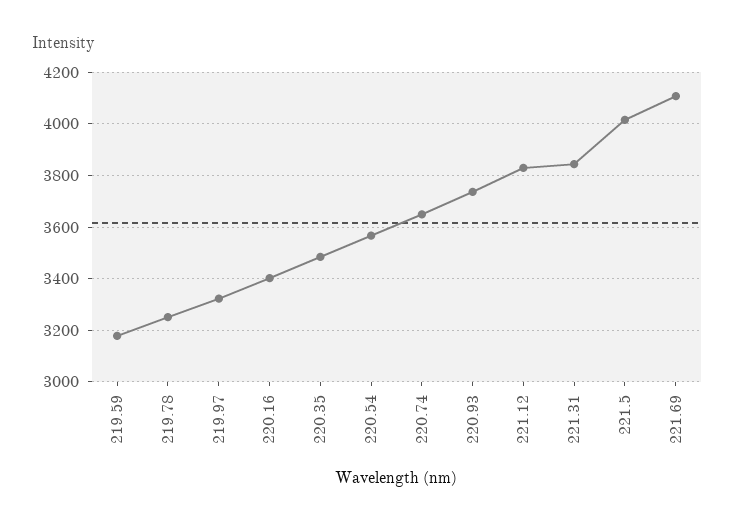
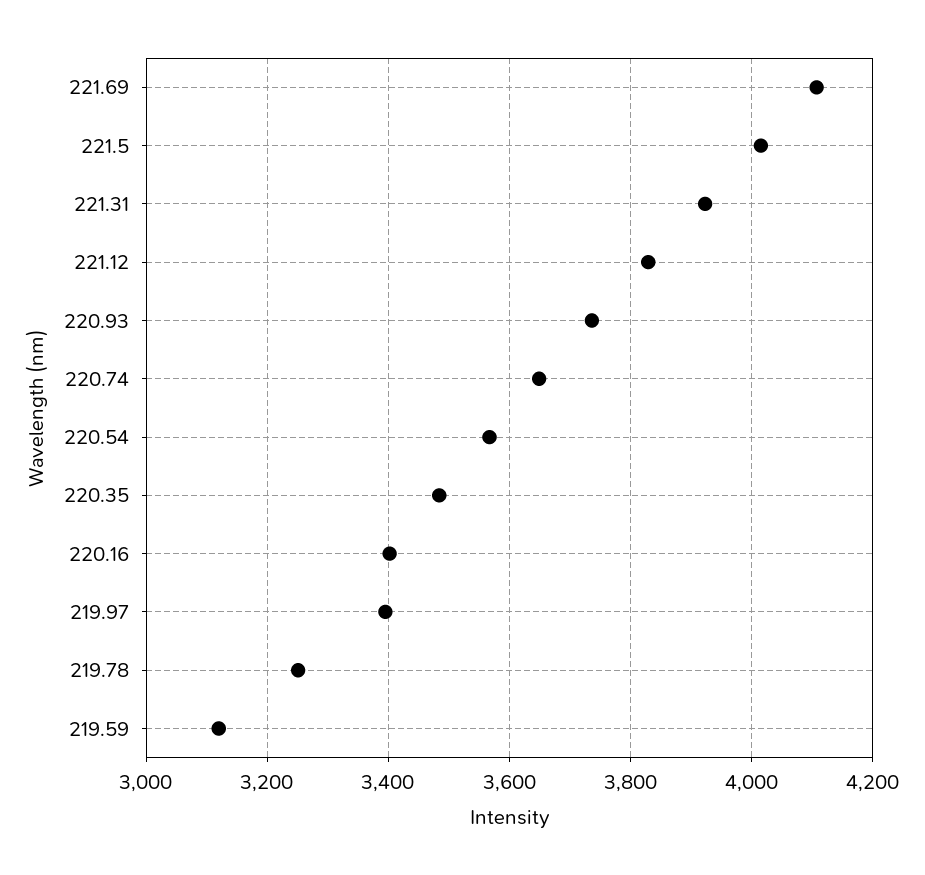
219.59: 3175 -> 3120
219.97: 3325 -> 3400
221.31: 3850 -> 3920

